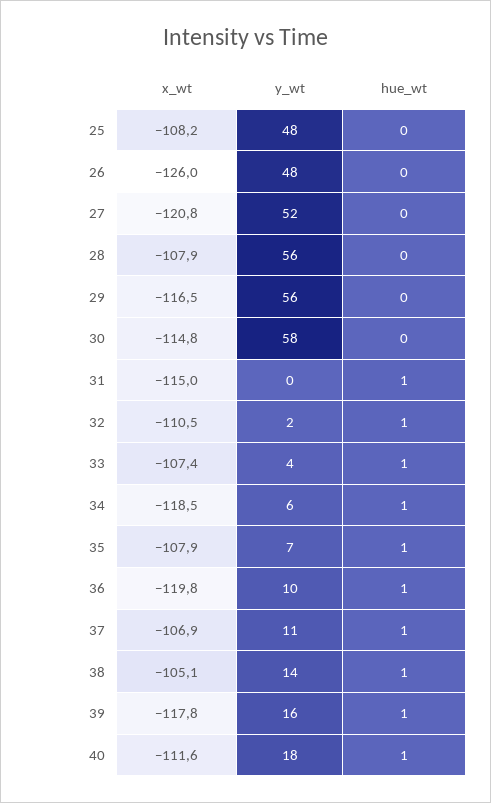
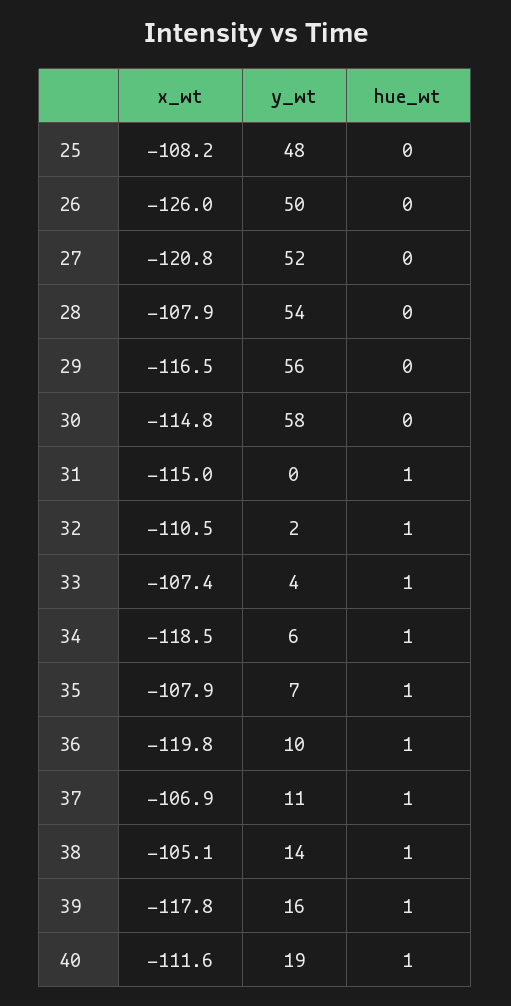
y_wt, 26: 48 -> 50
y_wt, 28: 56 -> 54
y_wt, 40: 18 -> 19

